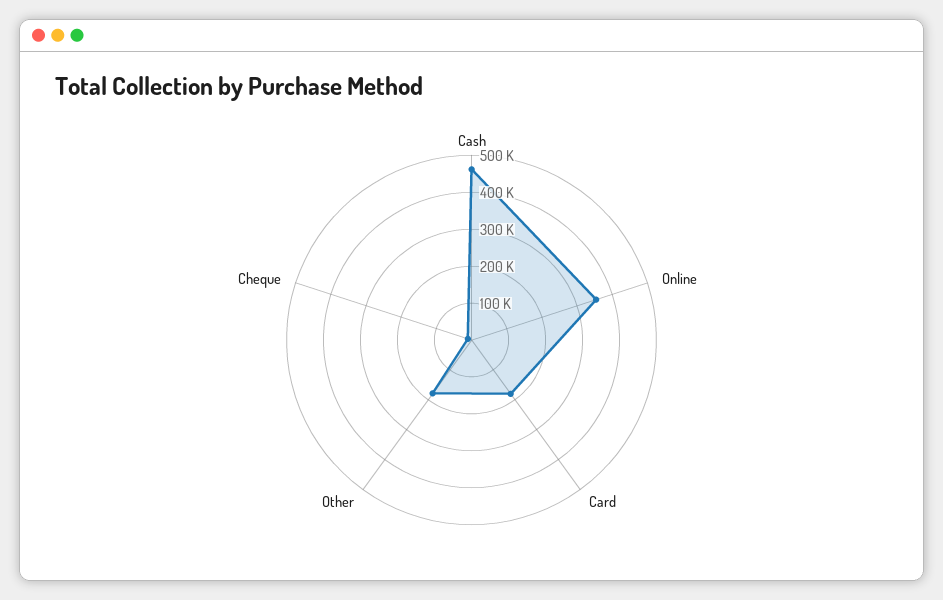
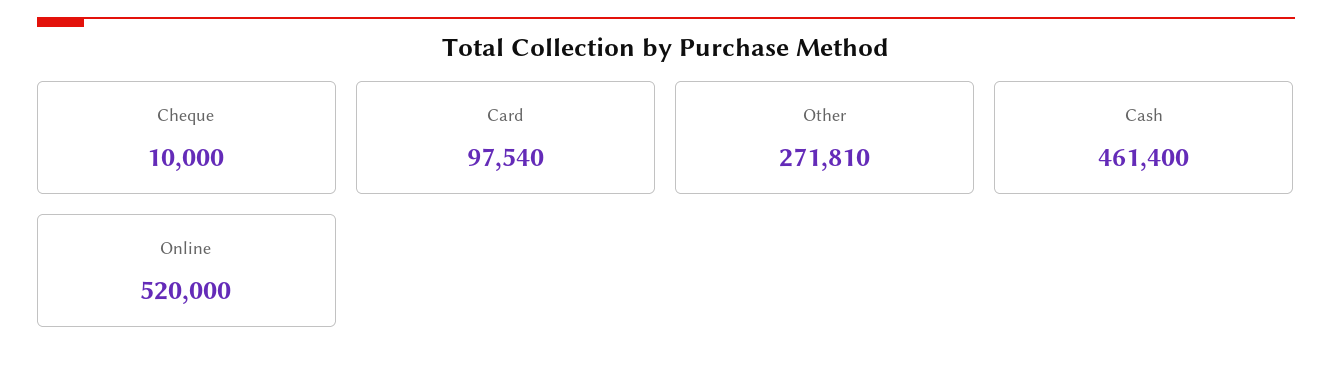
Online: 350000 -> 520000
Card: 175000 -> 97540
Other: 175000 -> 271810

